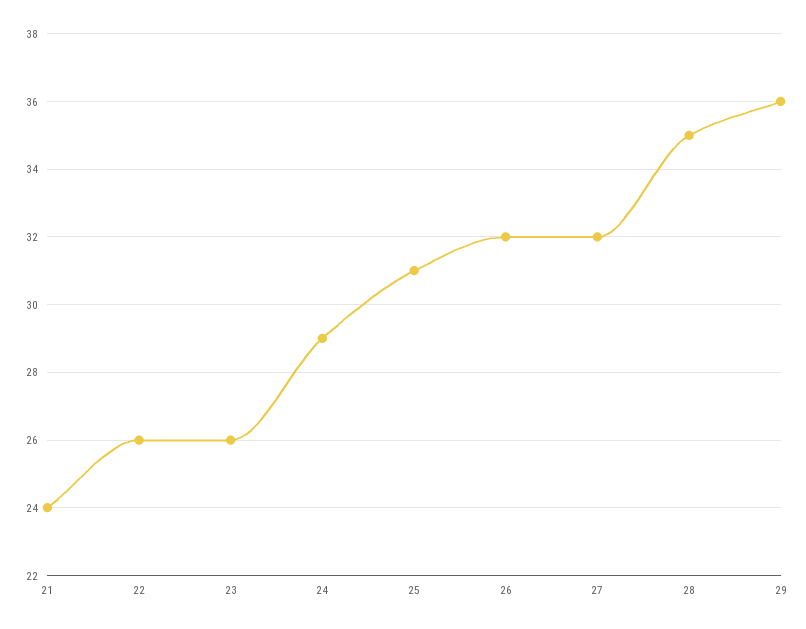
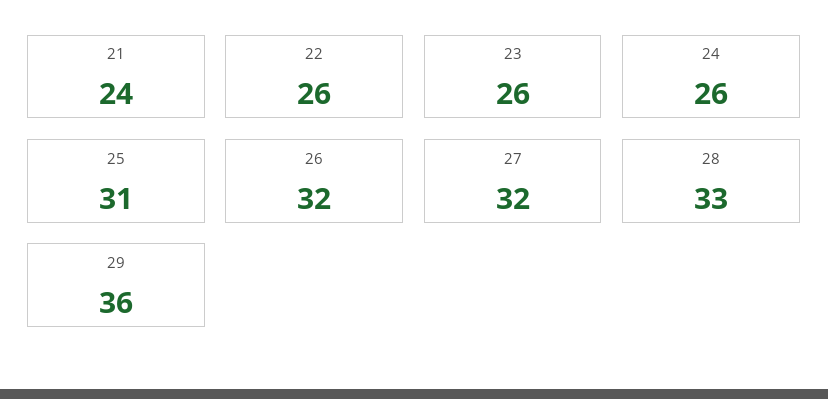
24: 29 -> 26
28: 35 -> 33

